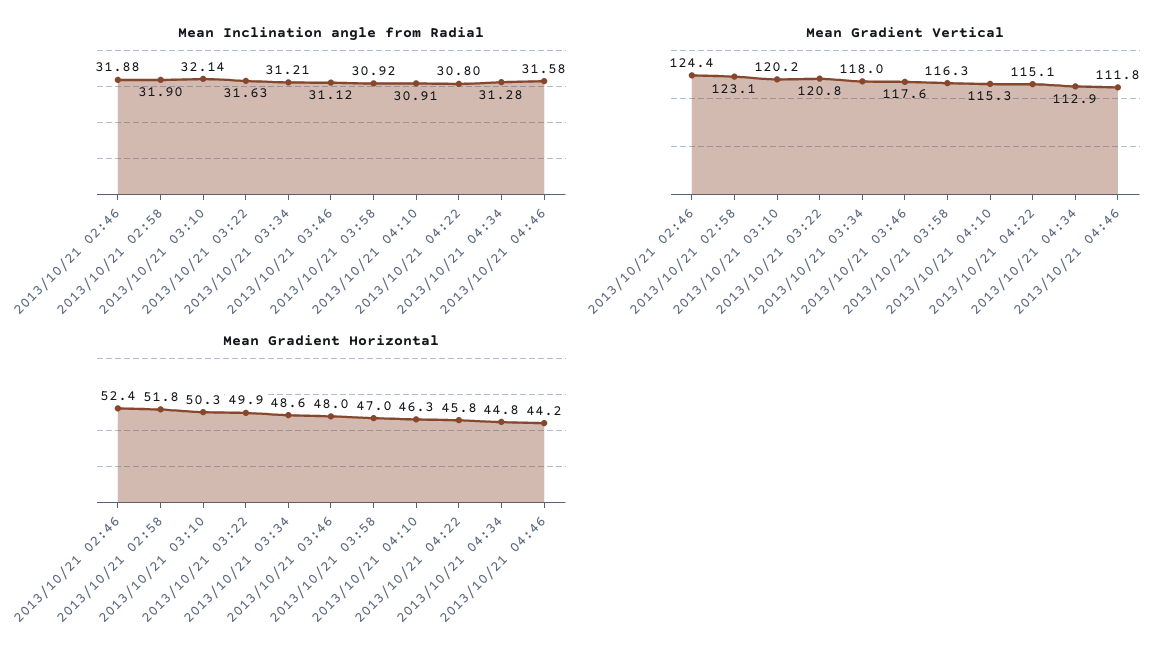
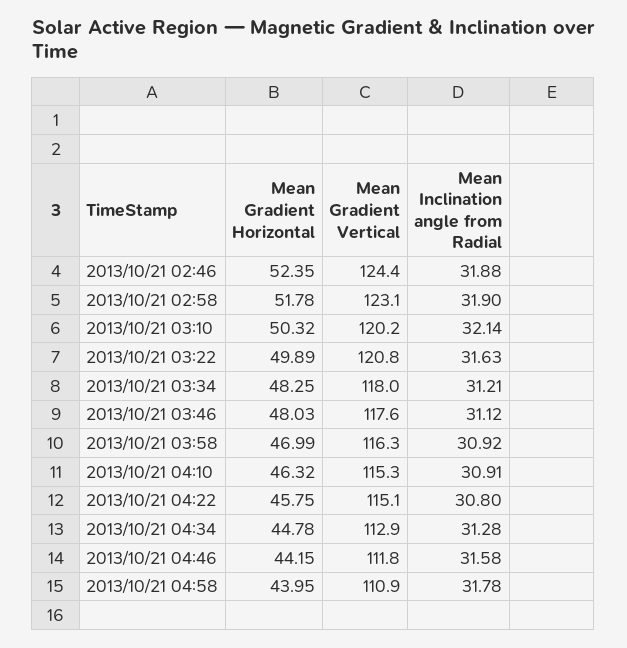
Mean Gradient Horizontal, 2013/10/21 03:34: 48.6 -> 48.25
Mean Gradient Horizontal, 2013/10/21 04:58: none -> 43.95
Mean Gradient Vertical, 2013/10/21 04:58: none -> 110.9
Mean Inclination angle from Radial, 2013/10/21 04:58: none -> 31.78

